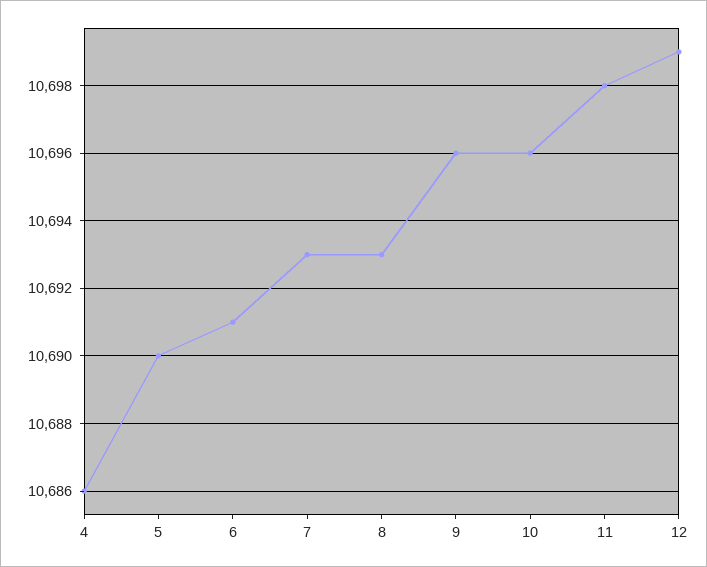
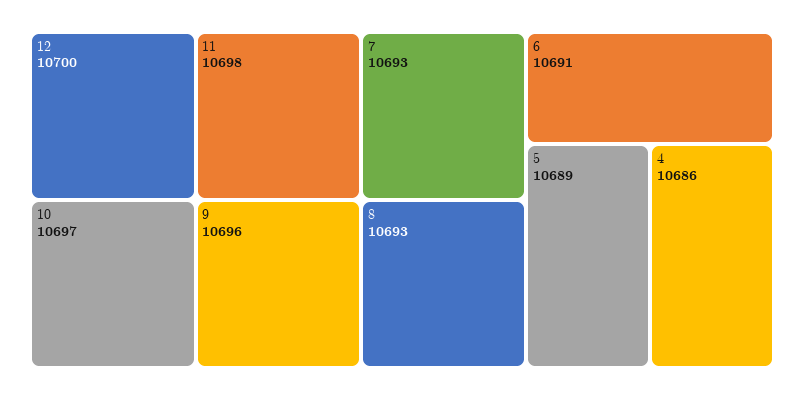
5: 10690 -> 10689
10: 10696 -> 10697
12: 10699 -> 10700

